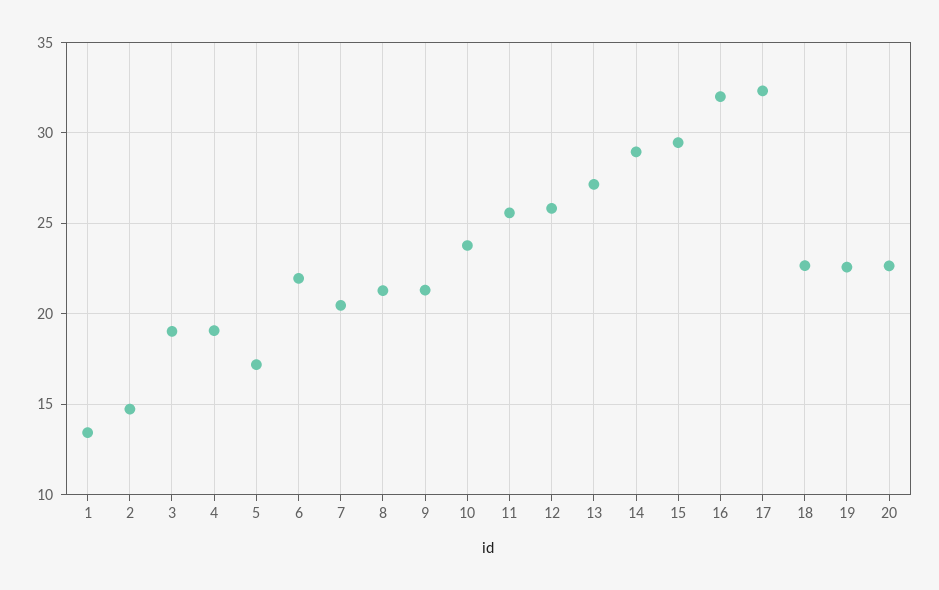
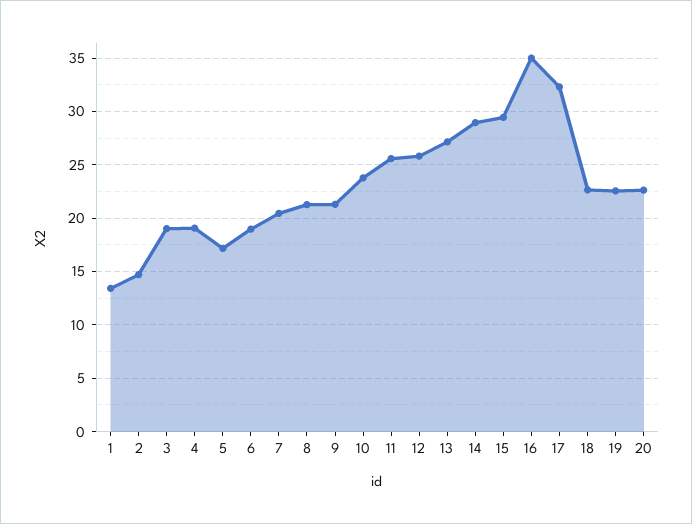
6: 22 -> 19
16: 32 -> 35

